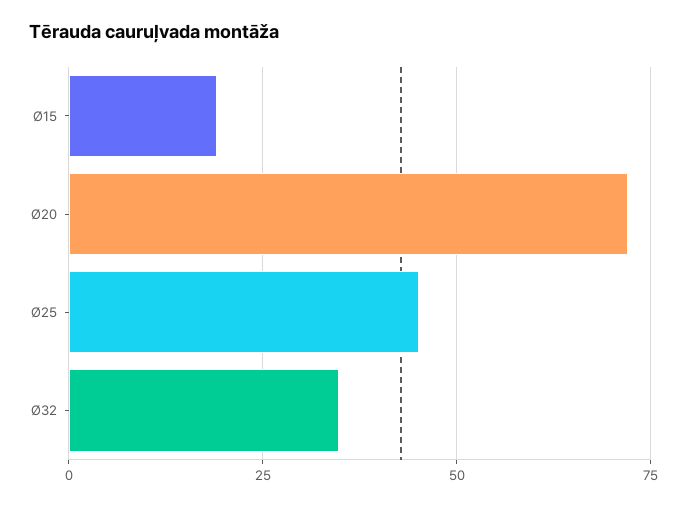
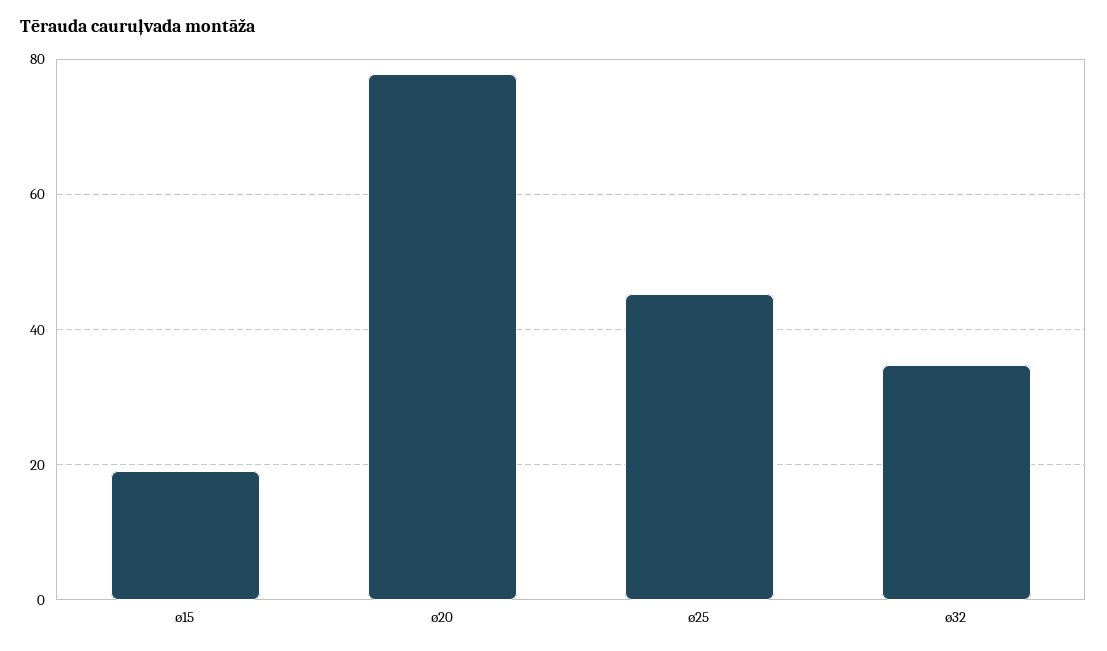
Ø20: 72.5 -> 78

